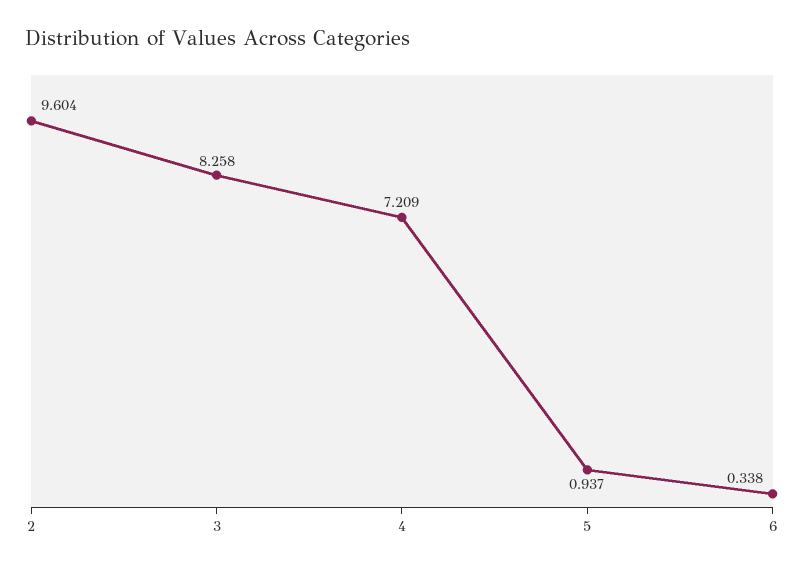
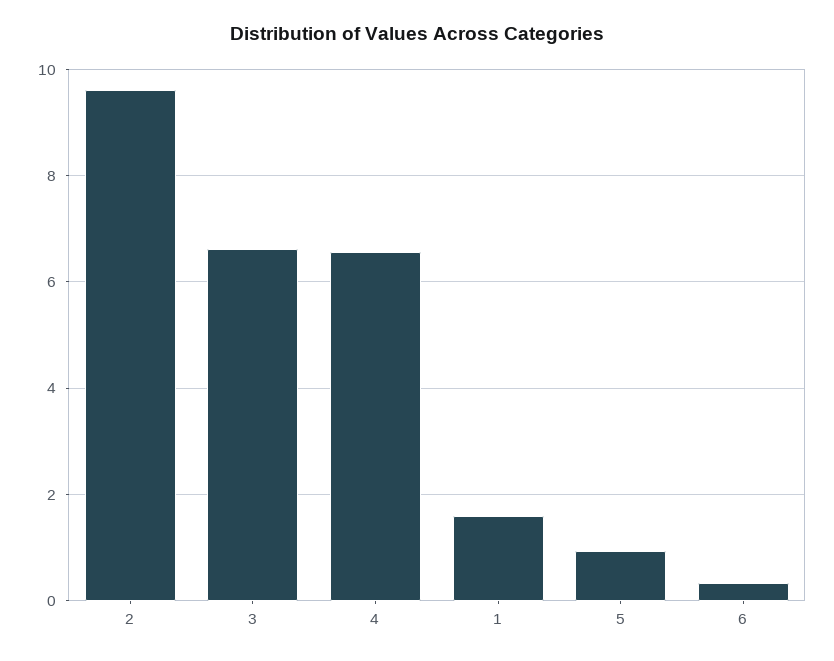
3: 8.258 -> 6.6
4: 7.209 -> 6.6
1: none -> 1.6

